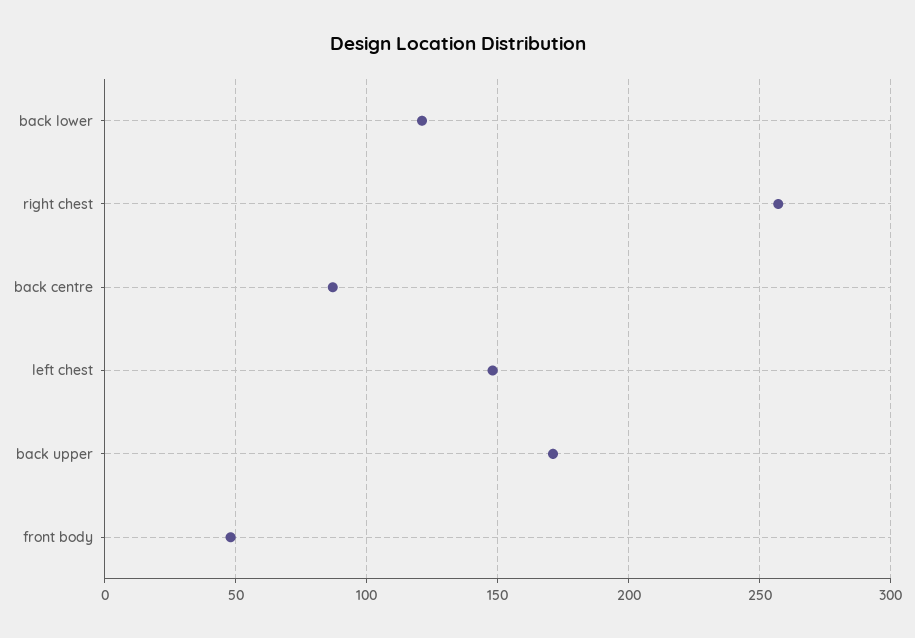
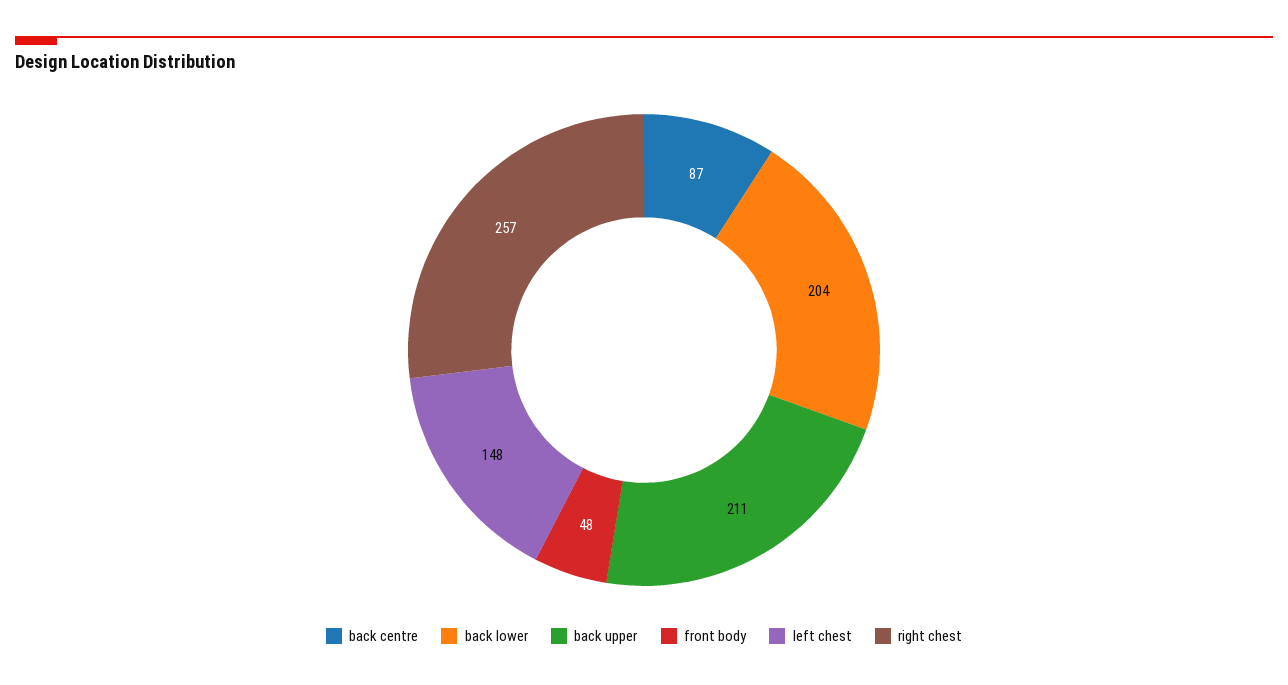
back lower: 120 -> 204
back upper: 170 -> 211

